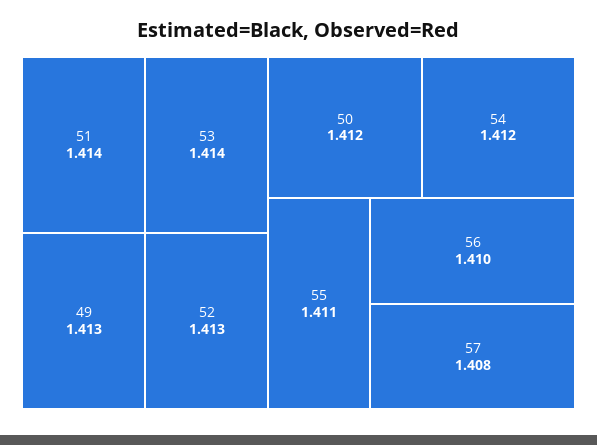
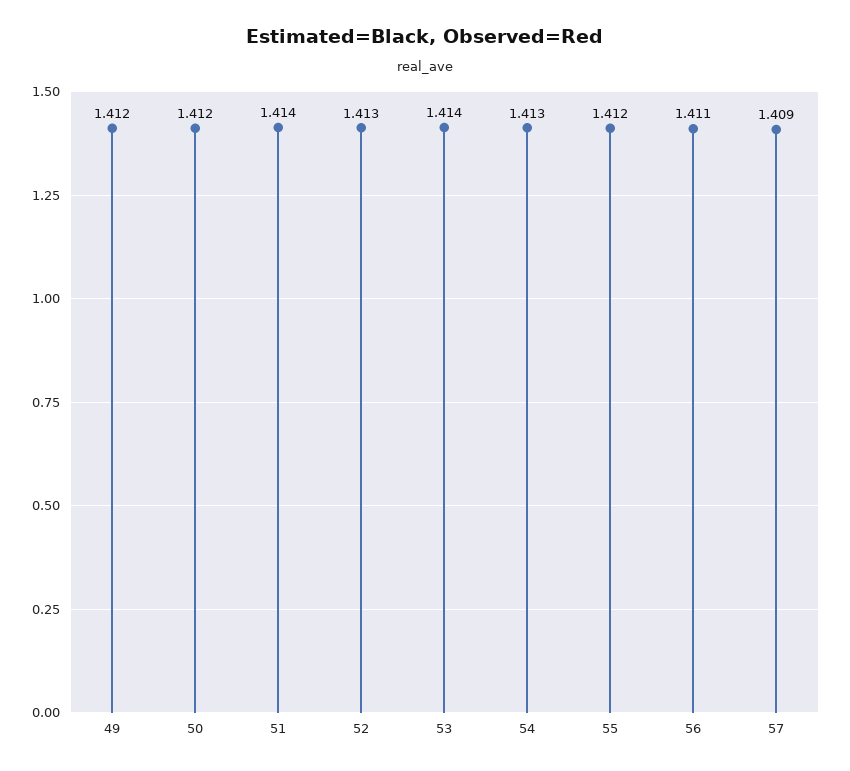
49: 1.413 -> 1.412
54: 1.412 -> 1.413
55: 1.411 -> 1.412
56: 1.41 -> 1.411
57: 1.408 -> 1.409

